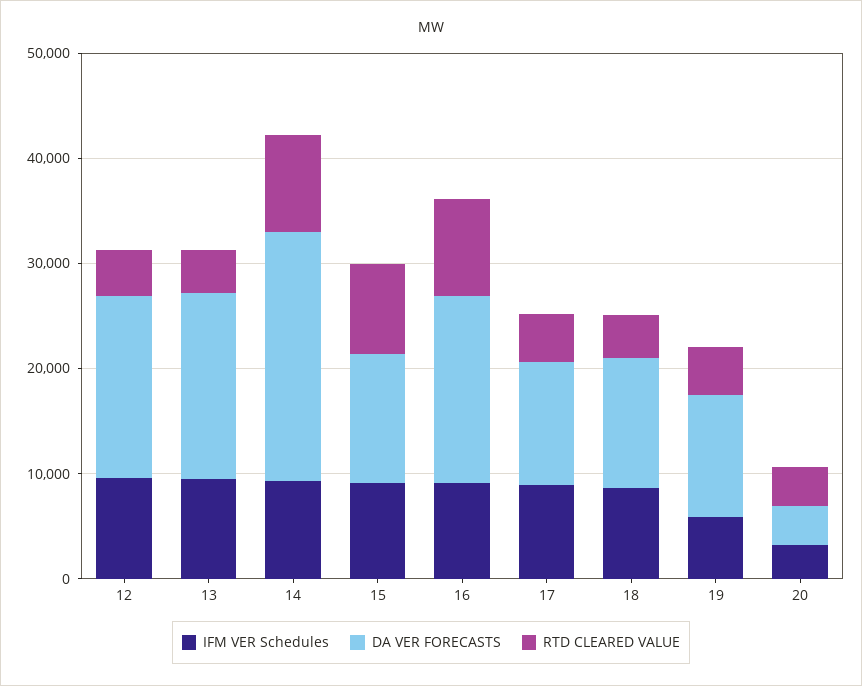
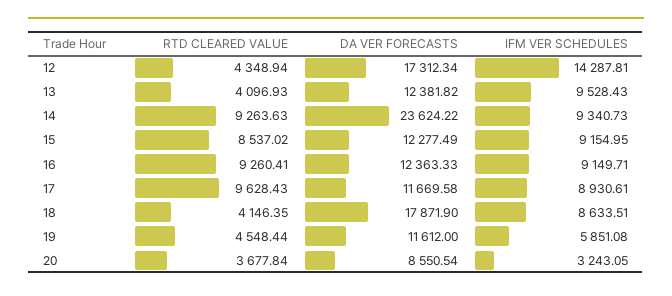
IFM VER Schedules, 12: 10000 -> 14287.81
DA VER FORECASTS, 13: 18000 -> 12381.82
DA VER FORECASTS, 16: 18000 -> 12363.33
RTD CLEARED VALUE, 17: 4000 -> 9628.43
DA VER FORECASTS, 18: 12000 -> 17871.9
DA VER FORECASTS, 20: 4000 -> 8550.54

